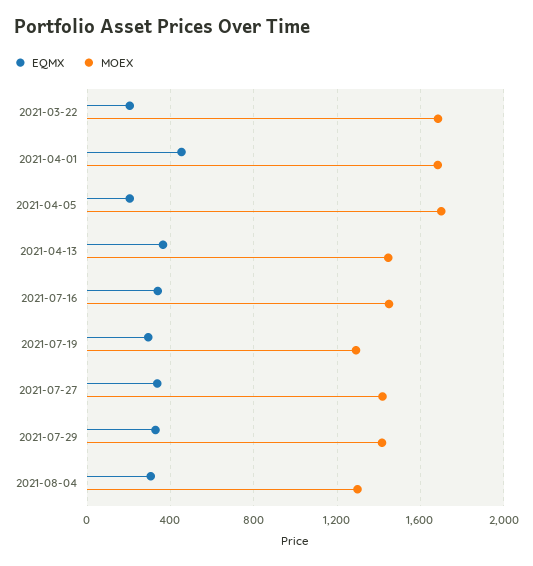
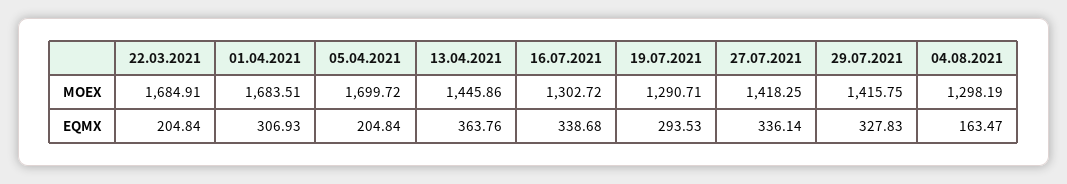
EQMX, 2021-04-01: 450 -> 306.93
MOEX, 2021-07-16: 1450 -> 1302.72
EQMX, 2021-08-04: 300 -> 163.47

